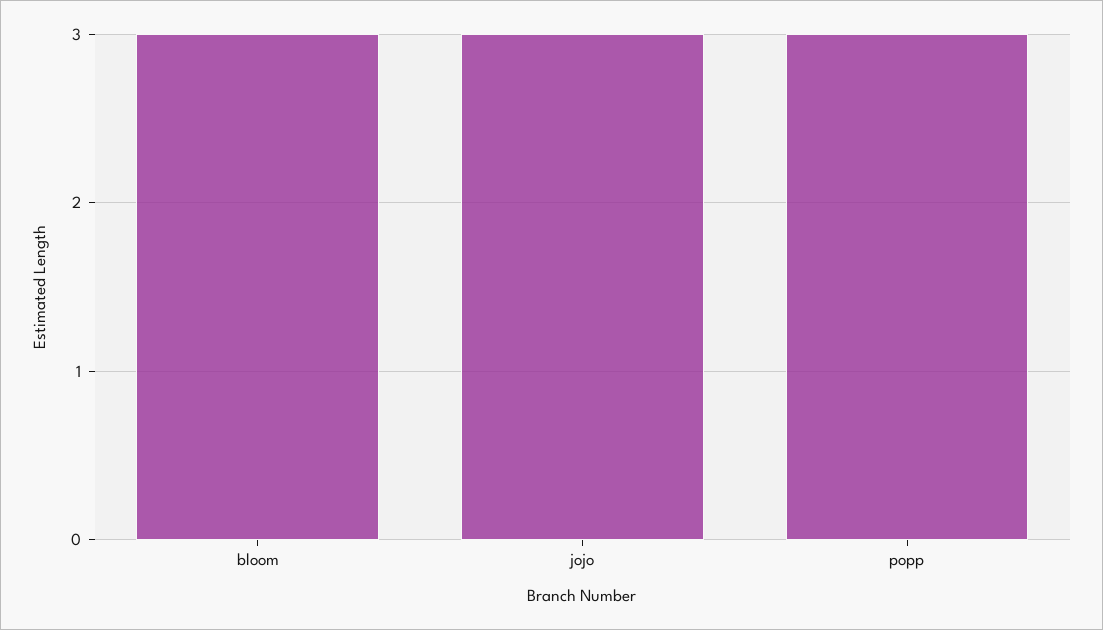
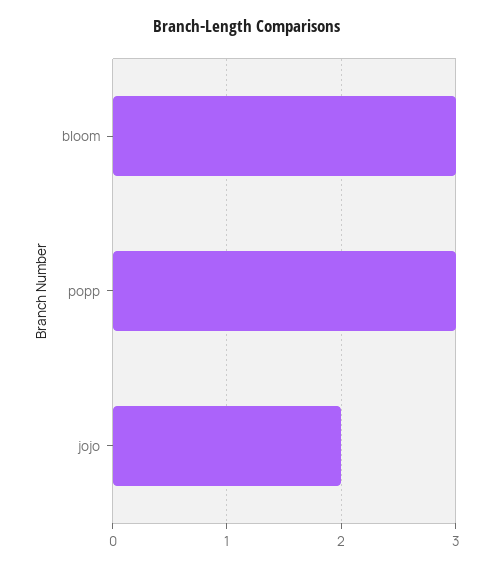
jojo: 3 -> 2

